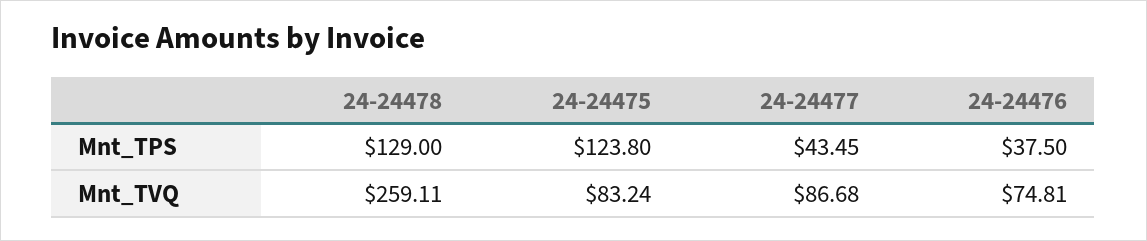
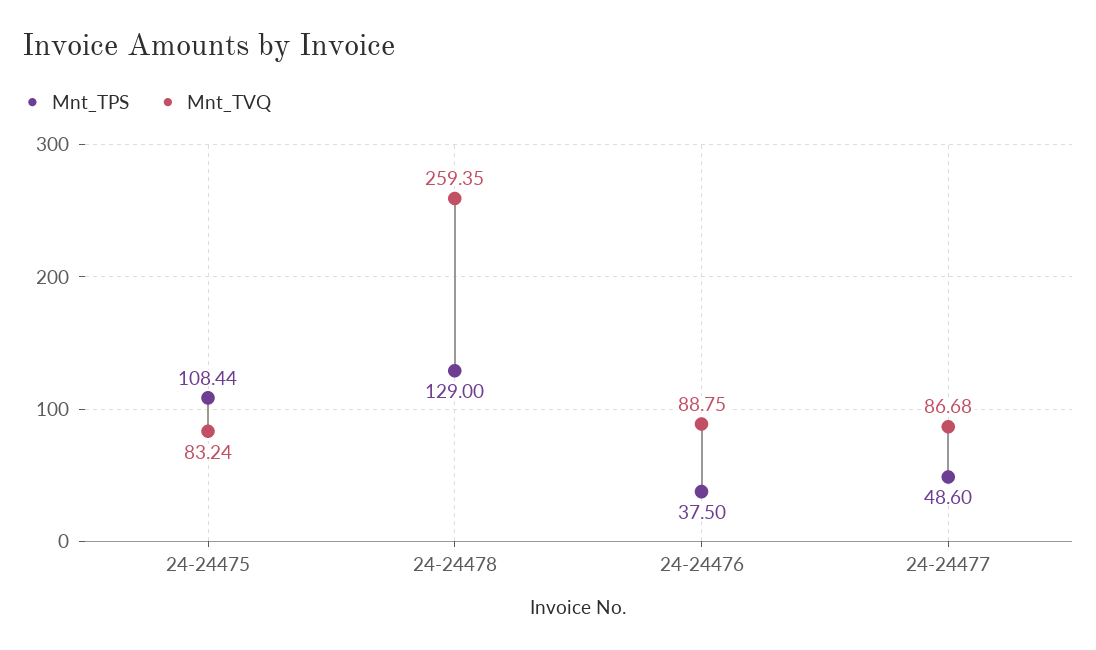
Mnt_TPS, 24-24475: 123.8 -> 108.44
Mnt_TPS, 24-24477: 43.45 -> 48.6
Mnt_TVQ, 24-24478: 259.11 -> 259.35
Mnt_TVQ, 24-24476: 74.81 -> 88.75

